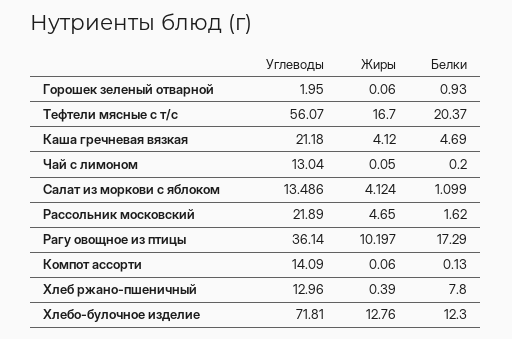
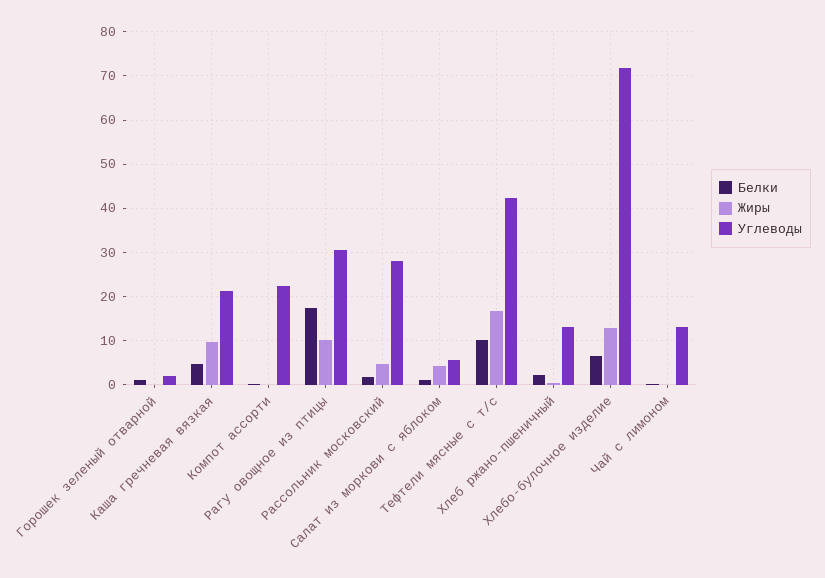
Углеводы, Тефтели мясные с т/с: 56.07 -> 42
Белки, Тефтели мясные с т/с: 20.37 -> 10
Жиры, Каша гречневая вязкая: 4.12 -> 10
Углеводы, Салат из моркови с яблоком: 13.486 -> 6
Углеводы, Рассольник московский: 21.89 -> 28
Углеводы, Рагу овощное из птицы: 36.14 -> 30
Углеводы, Компот ассорти: 14.09 -> 22
Белки, Хлеб ржано-пшеничный: 7.8 -> 2
Белки, Хлебо-булочное изделие: 12.3 -> 6

